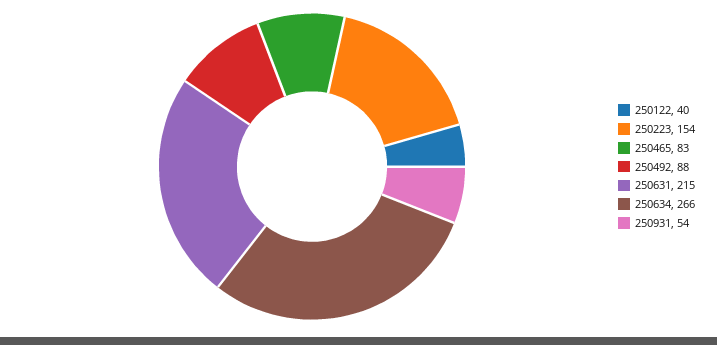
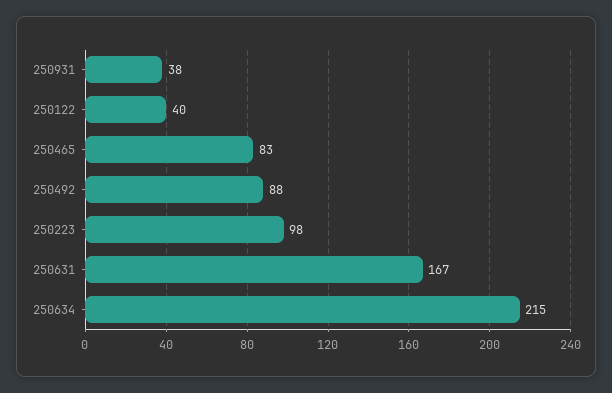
250223: 154 -> 98
250631: 215 -> 167
250634: 266 -> 215
250931: 54 -> 38

